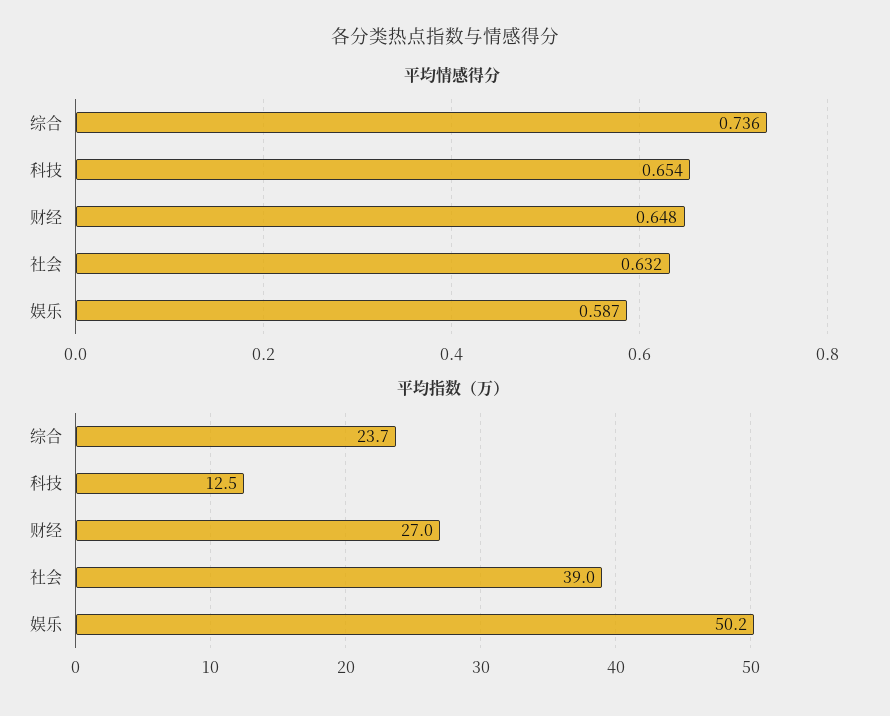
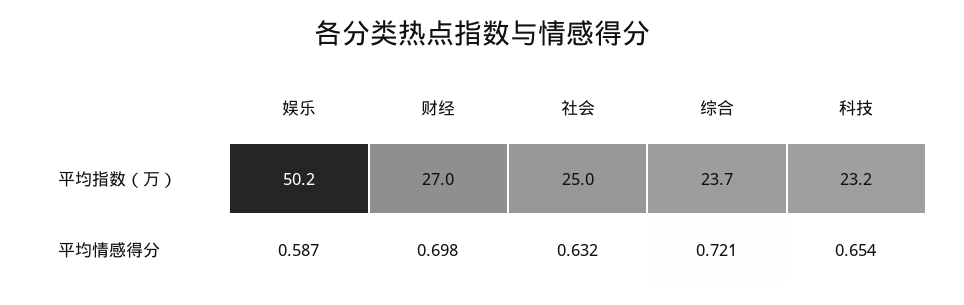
平均情感得分, 综合: 0.736 -> 0.721
平均情感得分, 财经: 0.648 -> 0.698
平均指数（万）, 科技: 12.5 -> 23.2
平均指数（万）, 社会: 39 -> 25

